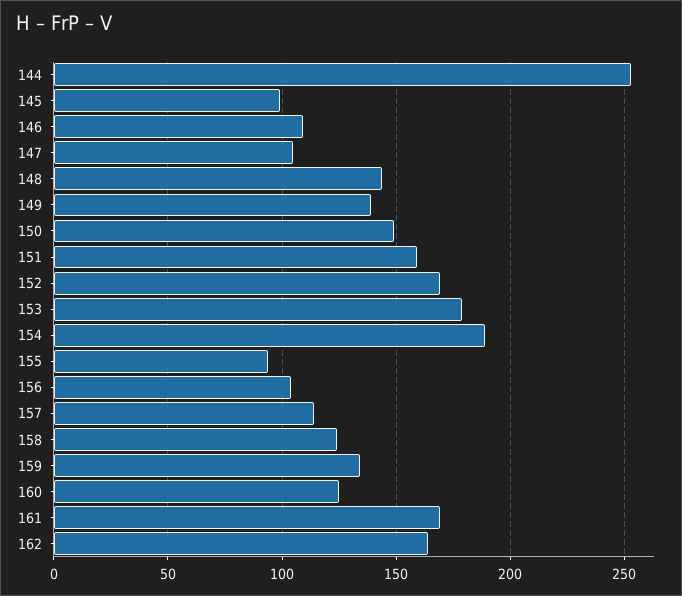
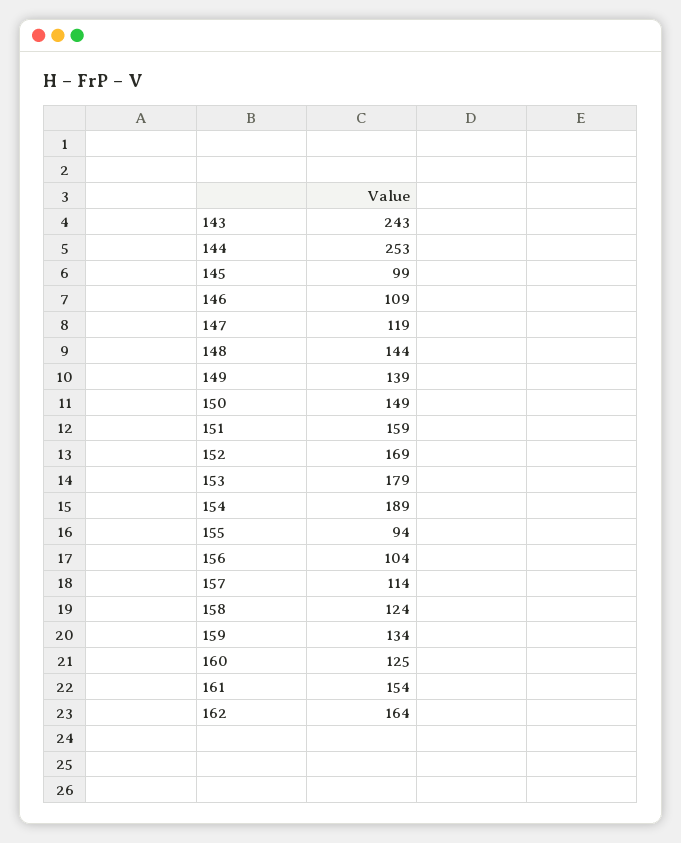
147: 105 -> 119
161: 170 -> 154
143: none -> 243

